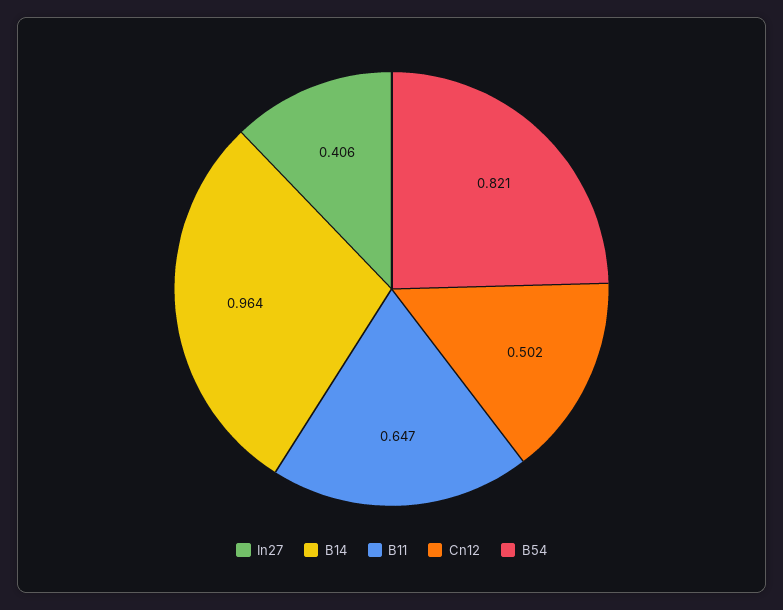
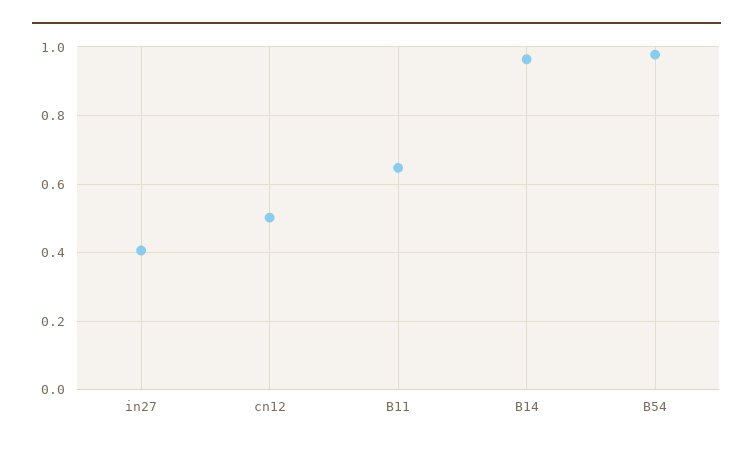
B54: 0.821 -> 0.98

